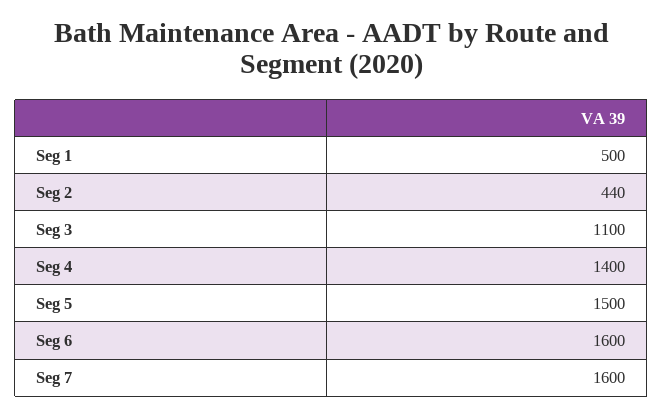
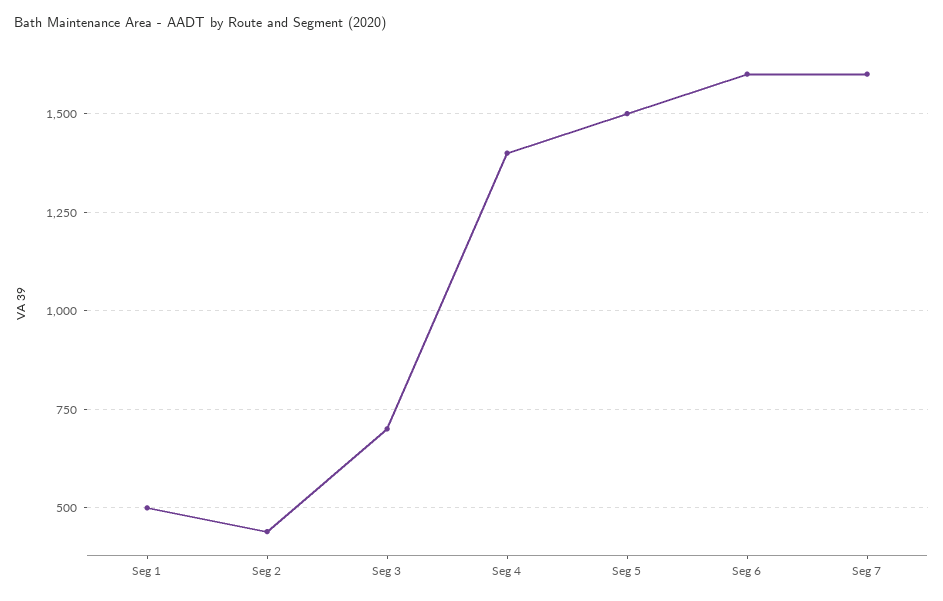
Seg 3: 1100 -> 700

